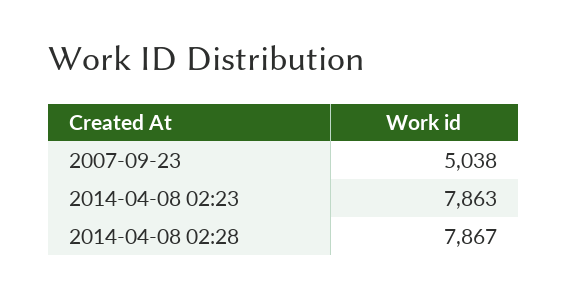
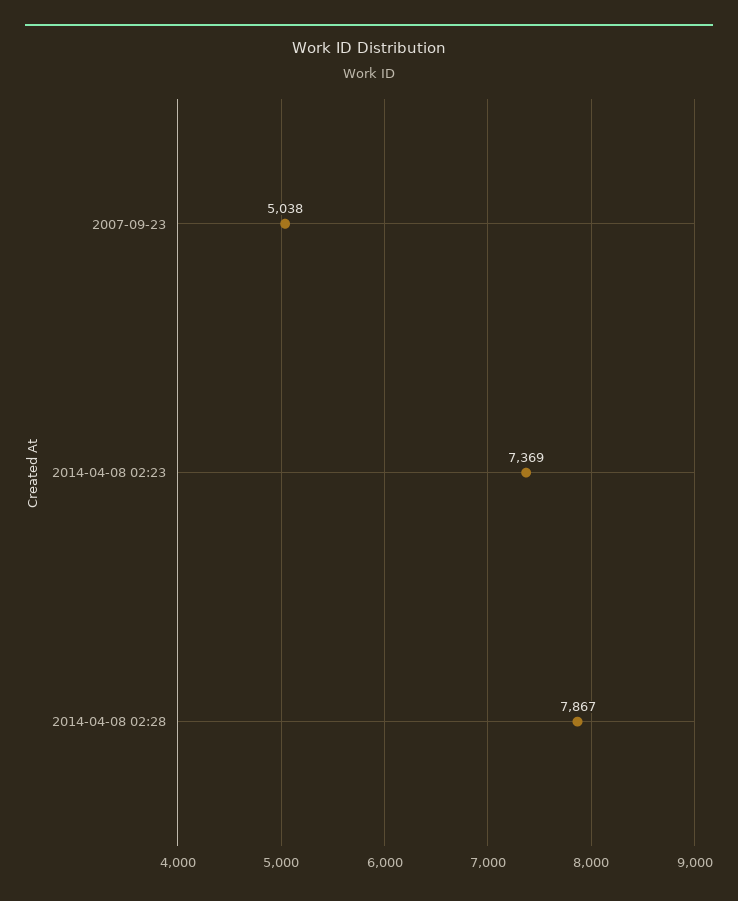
2014-04-08 02:23: 7863 -> 7369

